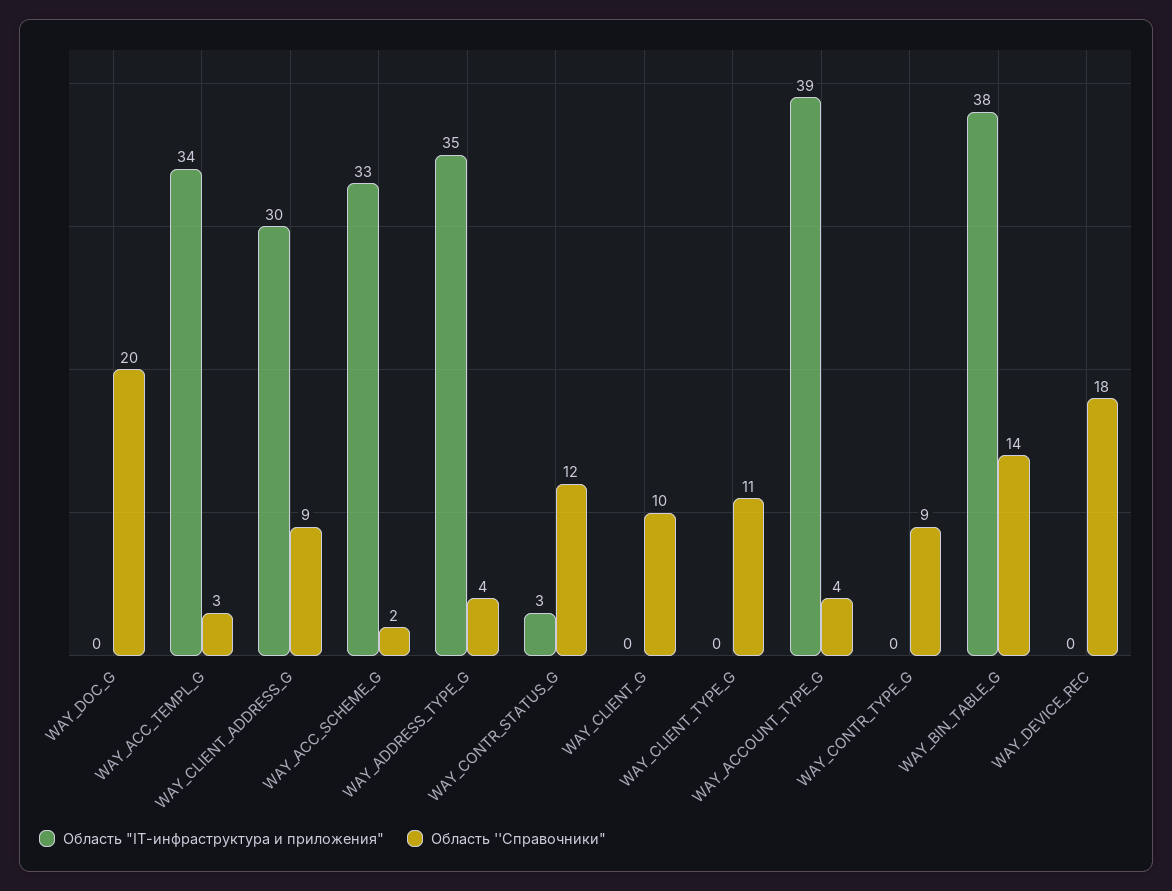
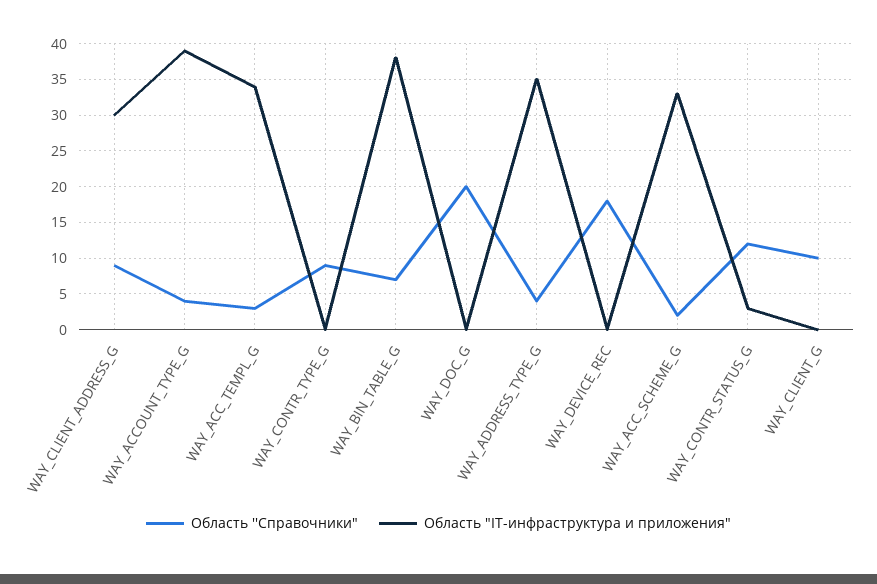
Область "IT-инфраструктура и приложения", WAY_CLIENT_TYPE_G: 0 -> none
Область ''Справочники", WAY_CLIENT_TYPE_G: 11 -> none
Область ''Справочники", WAY_BIN_TABLE_G: 14 -> 7

